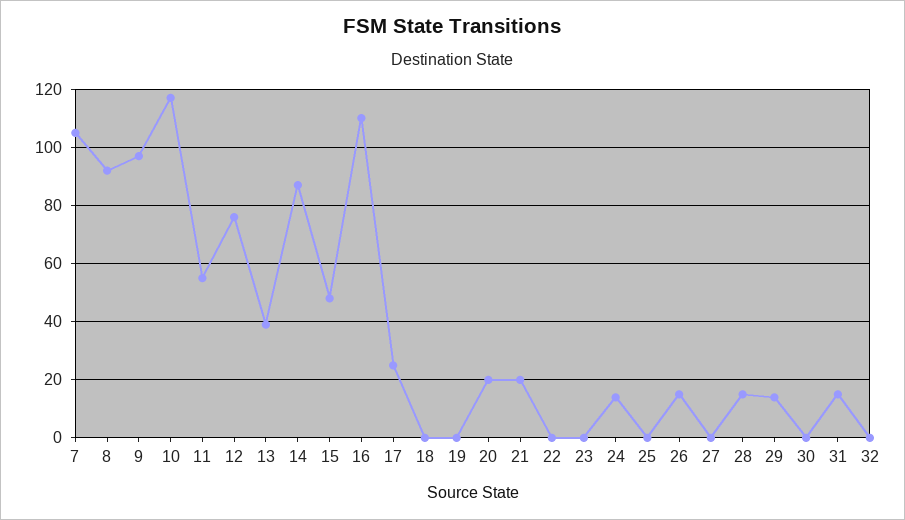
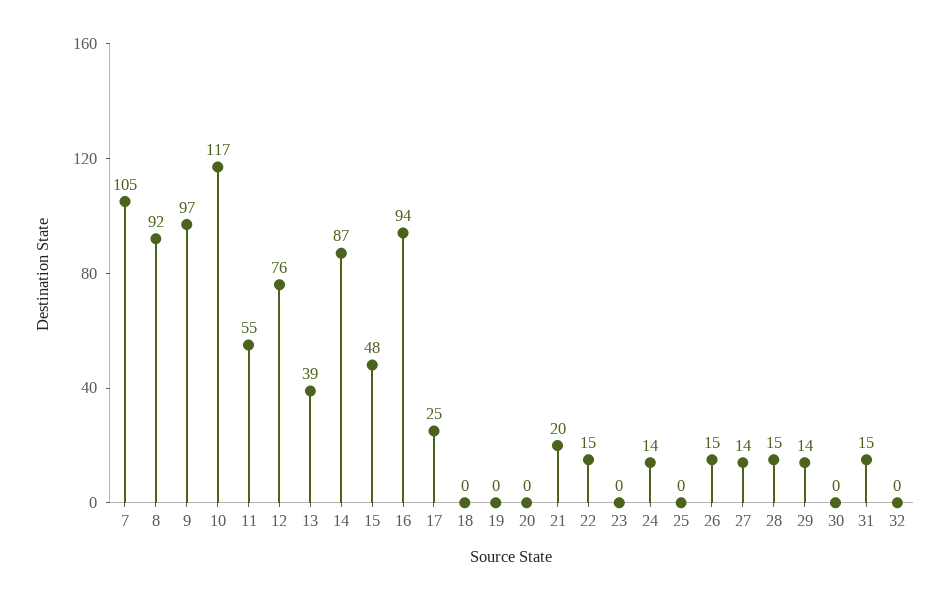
16: 110 -> 94
20: 20 -> 0
22: 0 -> 15
27: 0 -> 14

